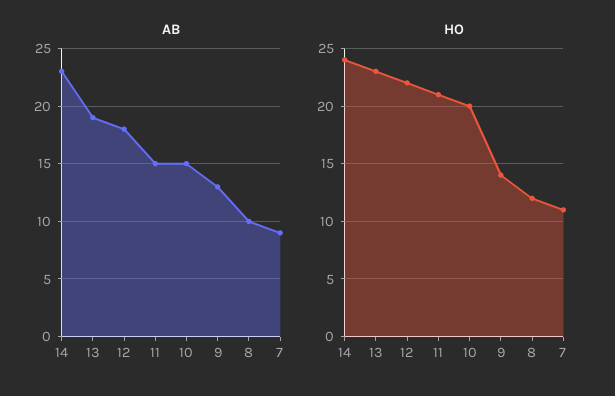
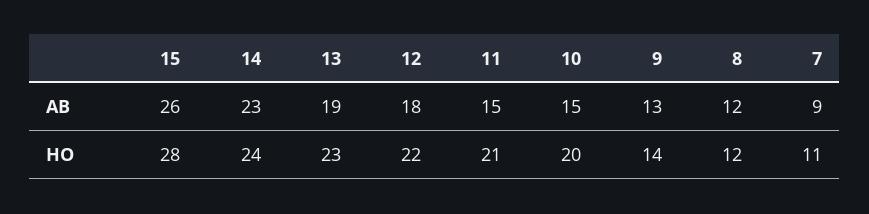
AB, 8: 10 -> 12
AB, 15: none -> 26
HO, 15: none -> 28

